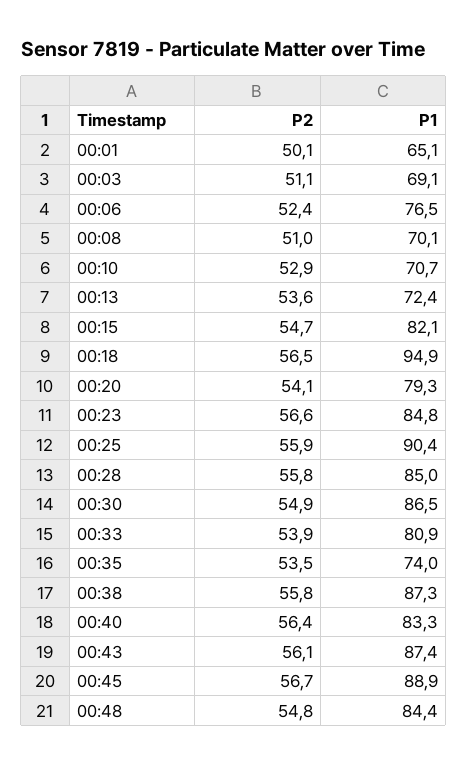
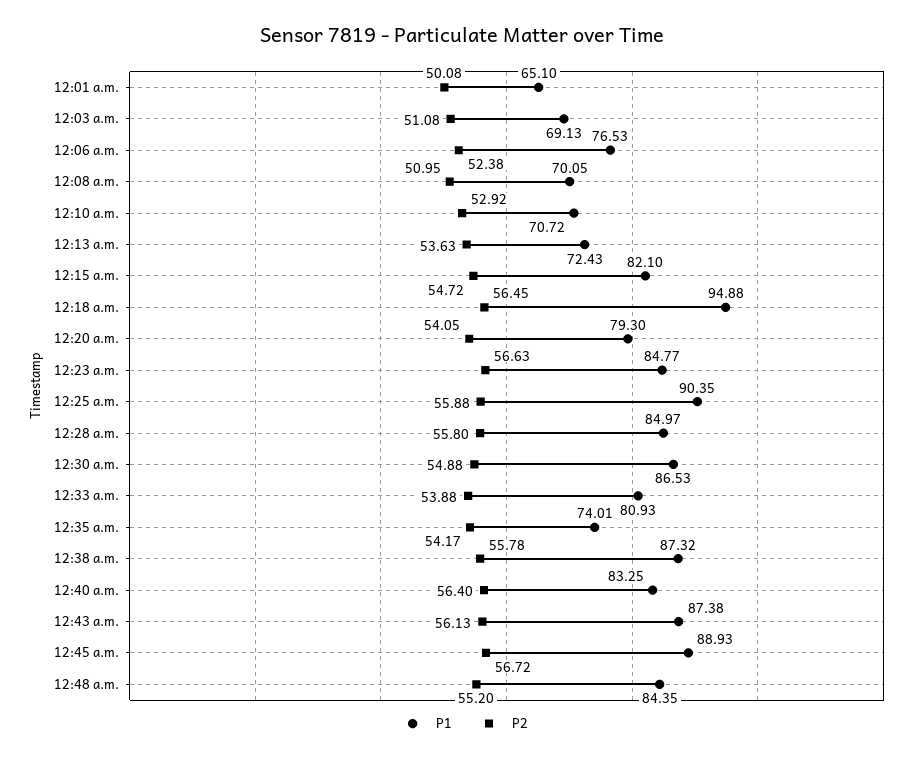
P2, 00:35: 53.5 -> 54.17
P2, 00:48: 54.8 -> 55.2

